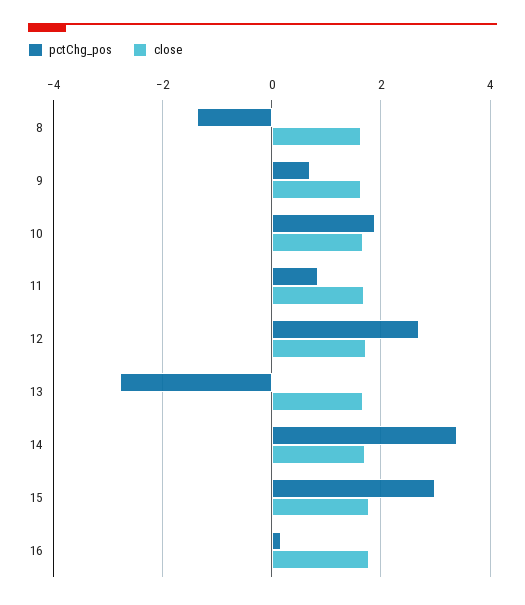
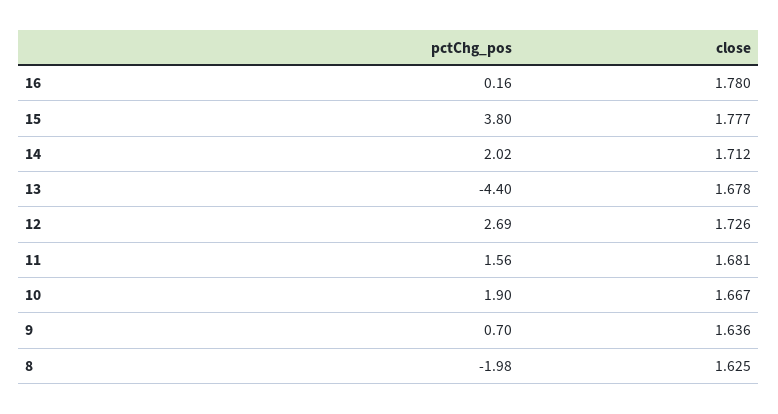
pctChg_pos, 8: -1.4 -> -1.98
pctChg_pos, 11: 0.8 -> 1.56
pctChg_pos, 13: -2.8 -> -4.4
pctChg_pos, 14: 3.4 -> 2.02
pctChg_pos, 15: 3 -> 3.8

